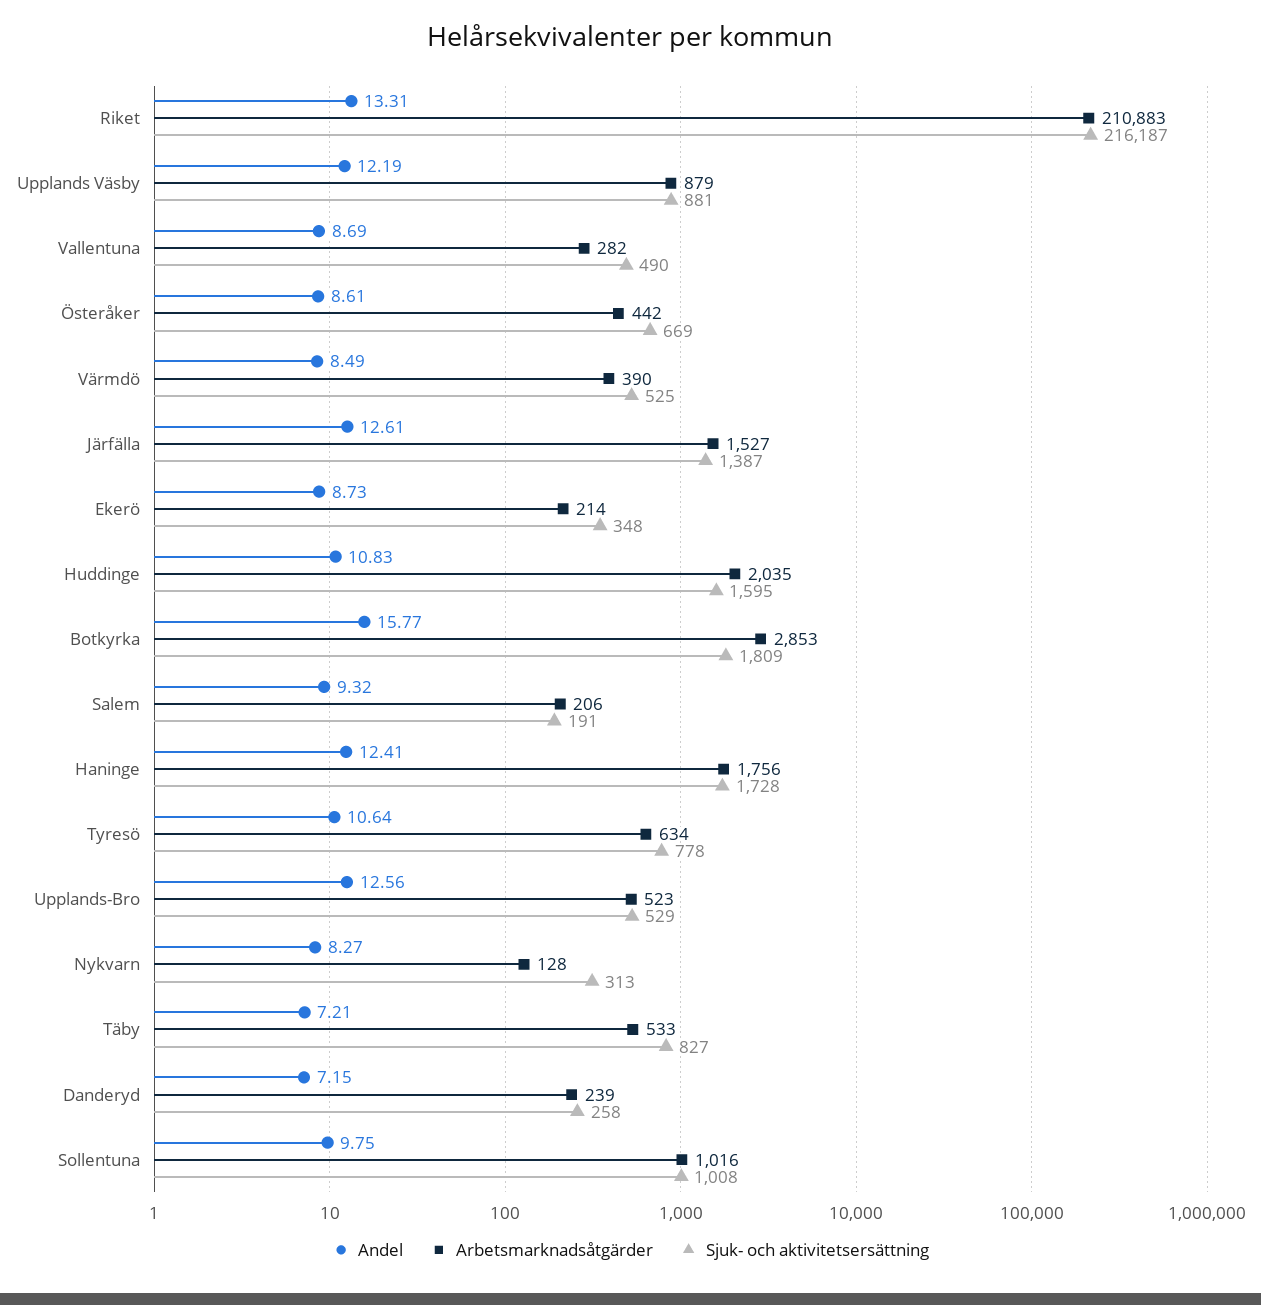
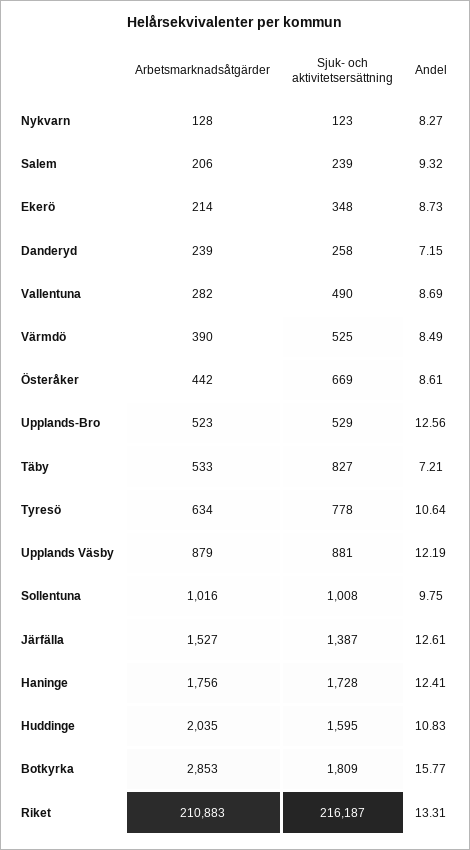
Sjuk- och aktivitetsersättning, Salem: 191 -> 239
Sjuk- och aktivitetsersättning, Nykvarn: 313 -> 123

